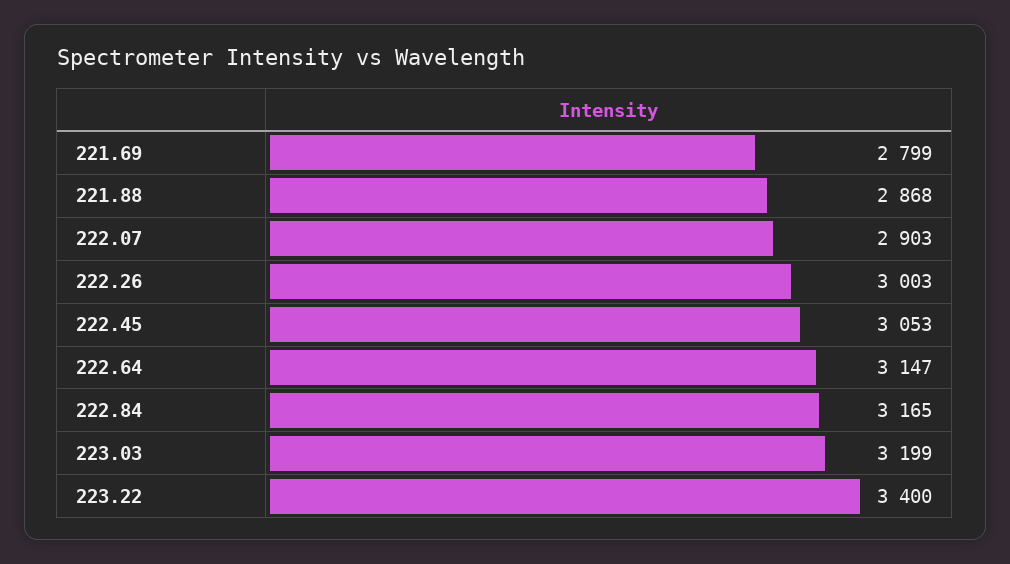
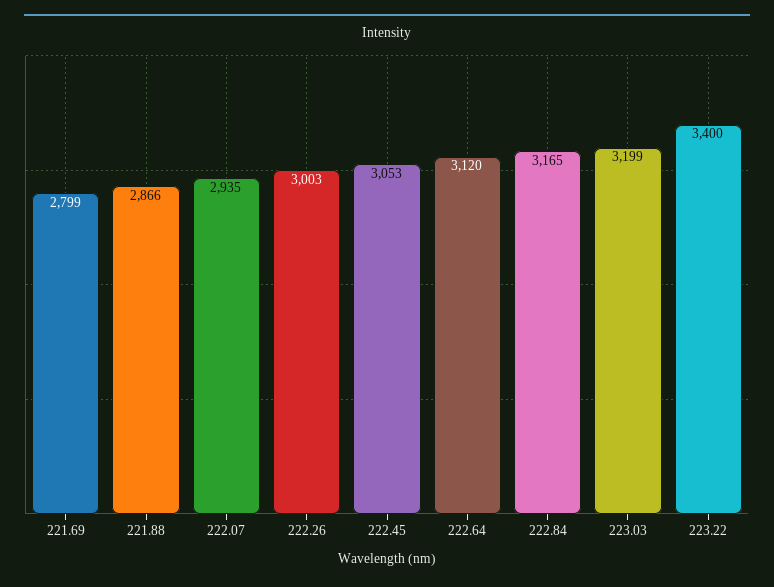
221.88: 2868 -> 2866
222.07: 2903 -> 2935
222.64: 3147 -> 3120

